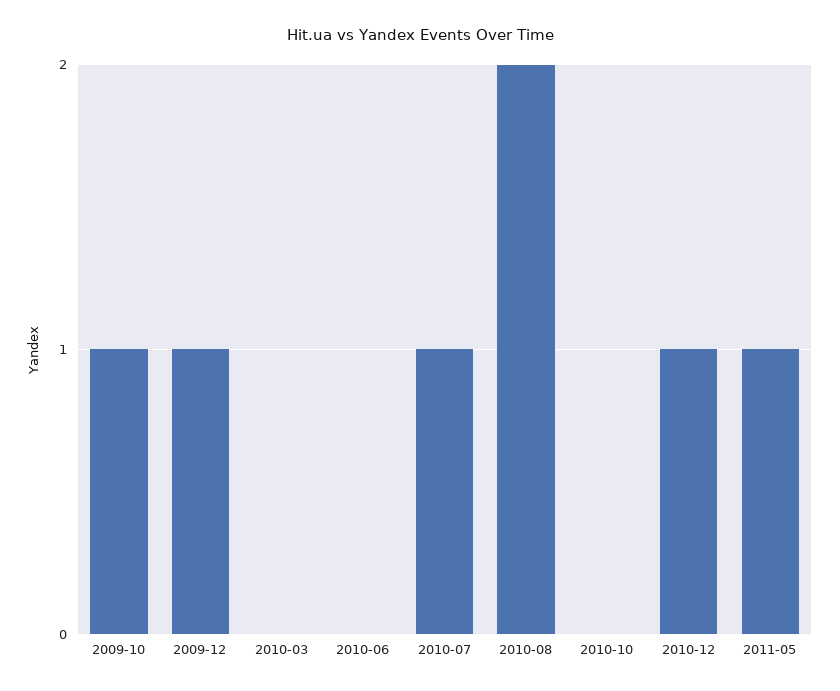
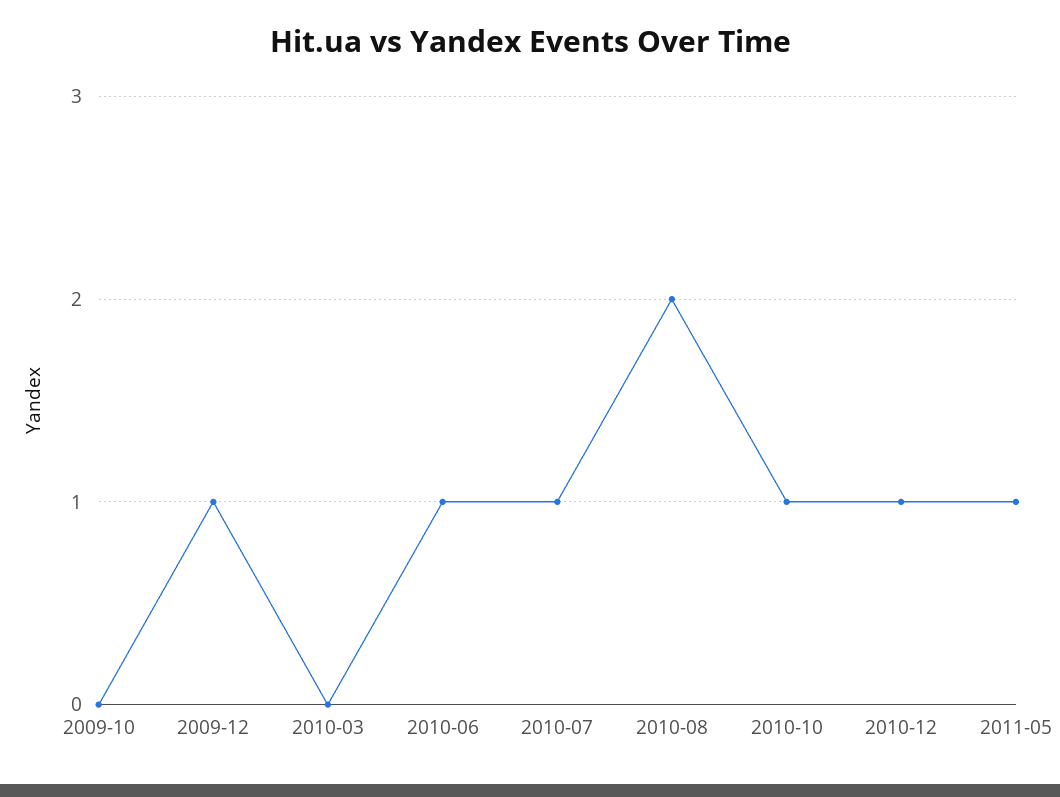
2009-10: 1 -> 0
2010-06: 0 -> 1
2010-10: 0 -> 1

